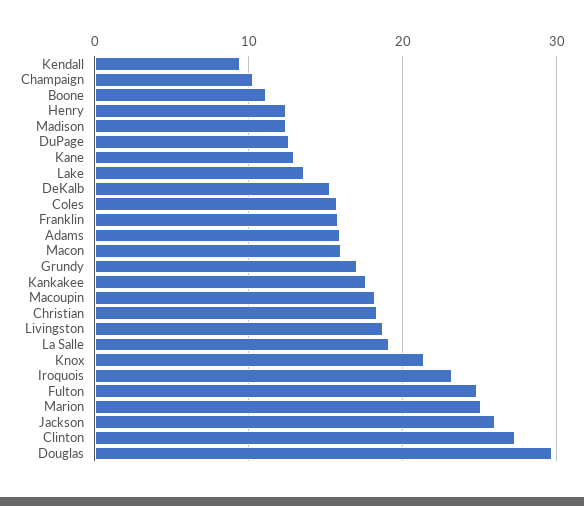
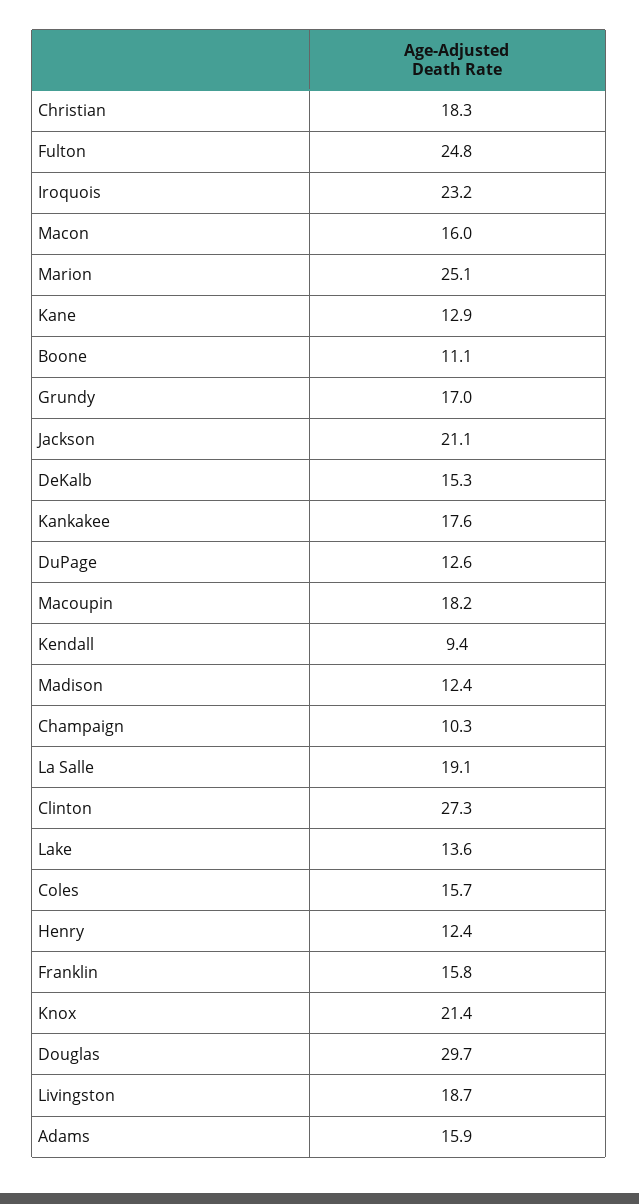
Jackson: 26 -> 21.1

